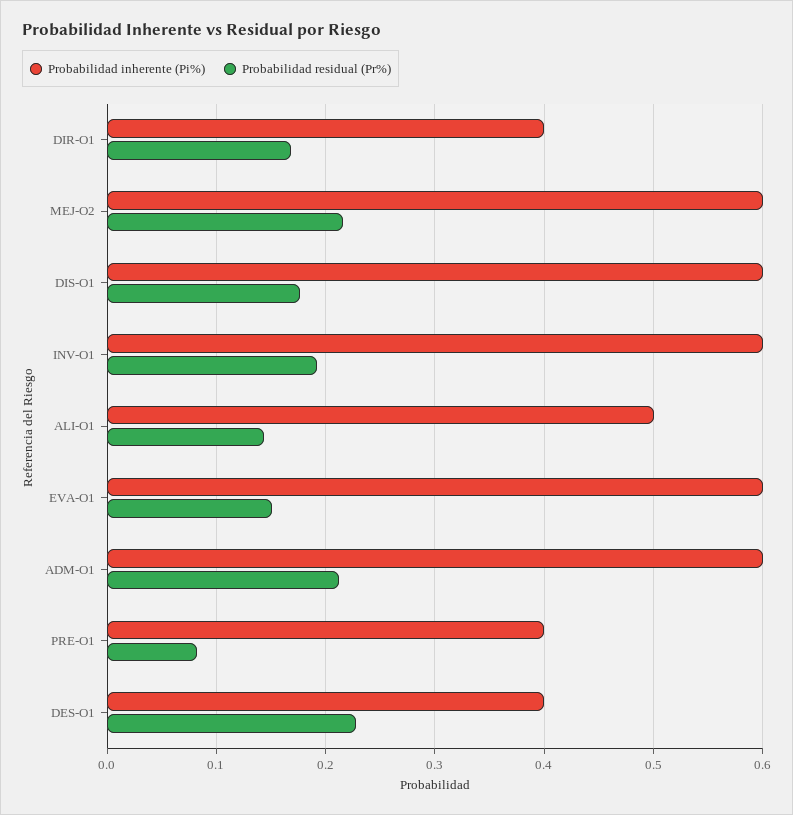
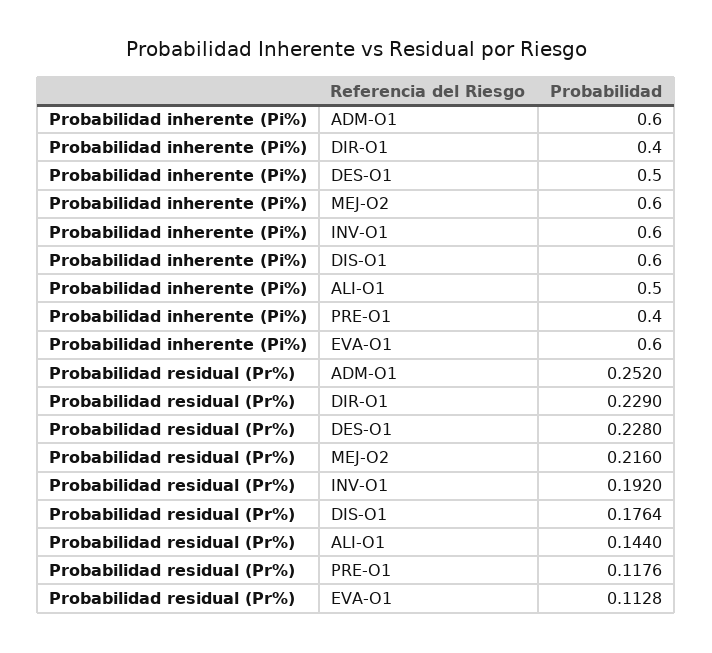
Probabilidad residual (Pr%), DIR-O1: 0.17 -> 0.229
Probabilidad residual (Pr%), EVA-O1: 0.15 -> 0.1128
Probabilidad residual (Pr%), ADM-O1: 0.21 -> 0.252
Probabilidad residual (Pr%), PRE-O1: 0.08 -> 0.1176
Probabilidad inherente (Pi%), DES-O1: 0.4 -> 0.5

